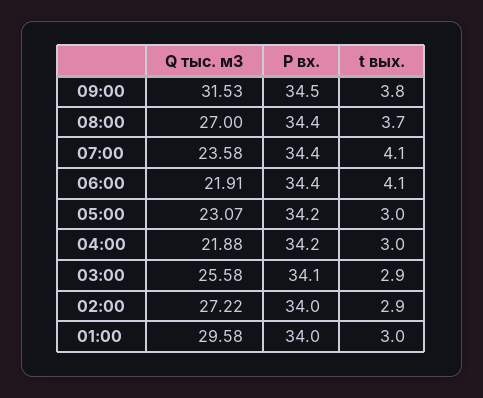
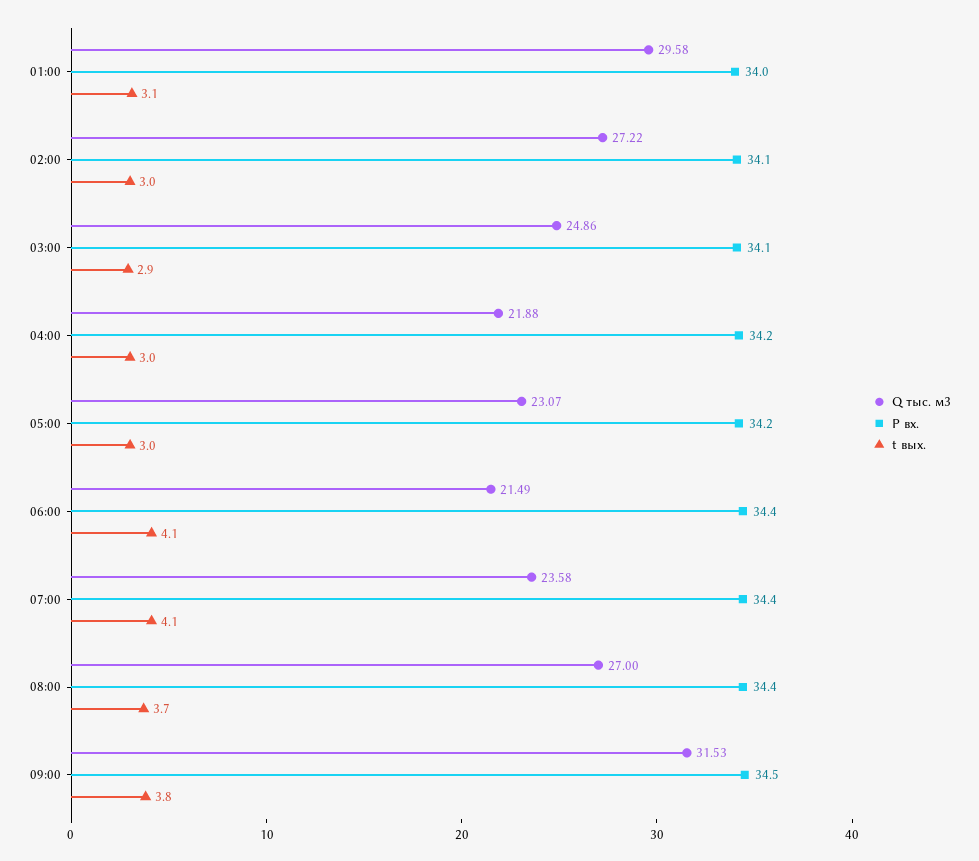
Q тыс. м3, 06:00: 21.91 -> 21.49
Q тыс. м3, 03:00: 25.58 -> 24.86
P вх., 02:00: 34 -> 34.1
t вых., 02:00: 2.9 -> 3
t вых., 01:00: 3 -> 3.1

